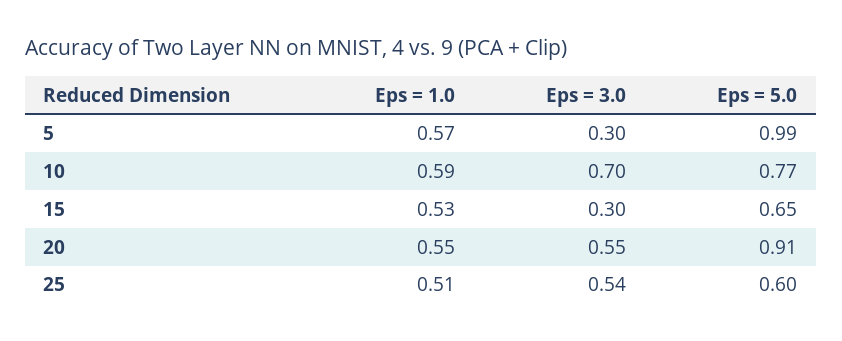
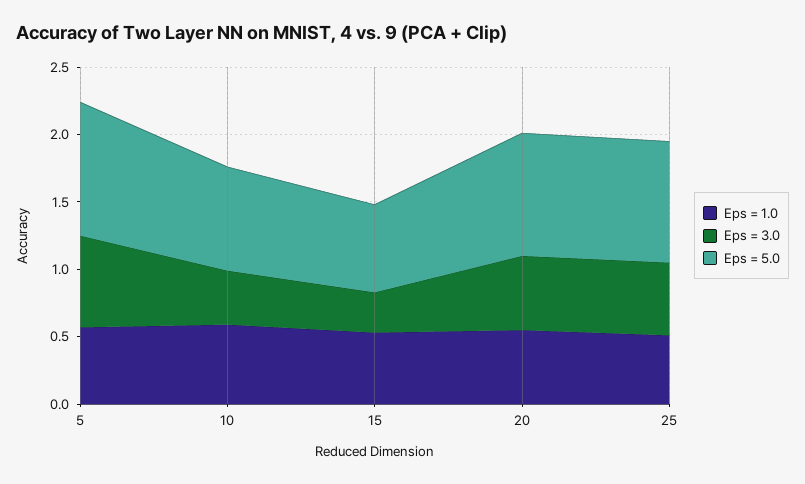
Eps = 3.0, 5: 0.3 -> 0.7
Eps = 3.0, 10: 0.7 -> 0.4
Eps = 5.0, 25: 0.6 -> 0.9

